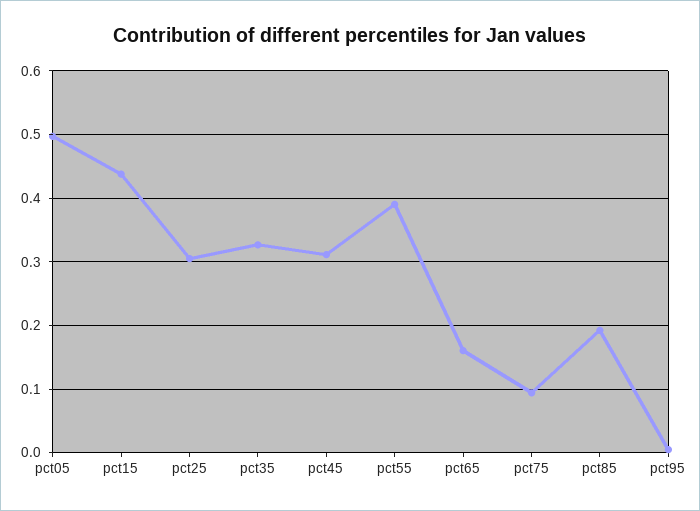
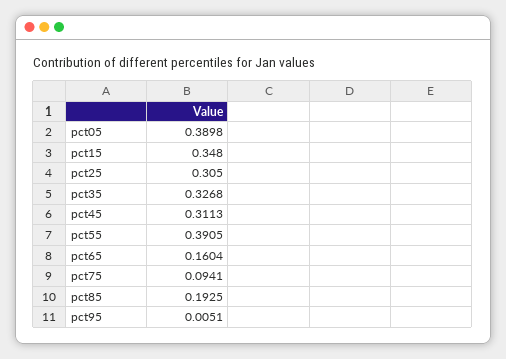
pct05: 0.5 -> 0.3898
pct15: 0.44 -> 0.348

